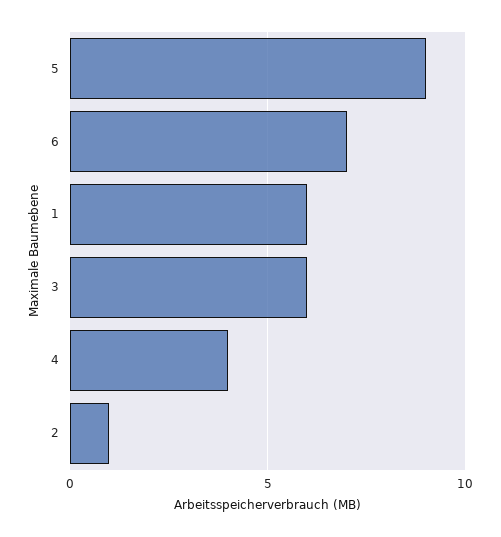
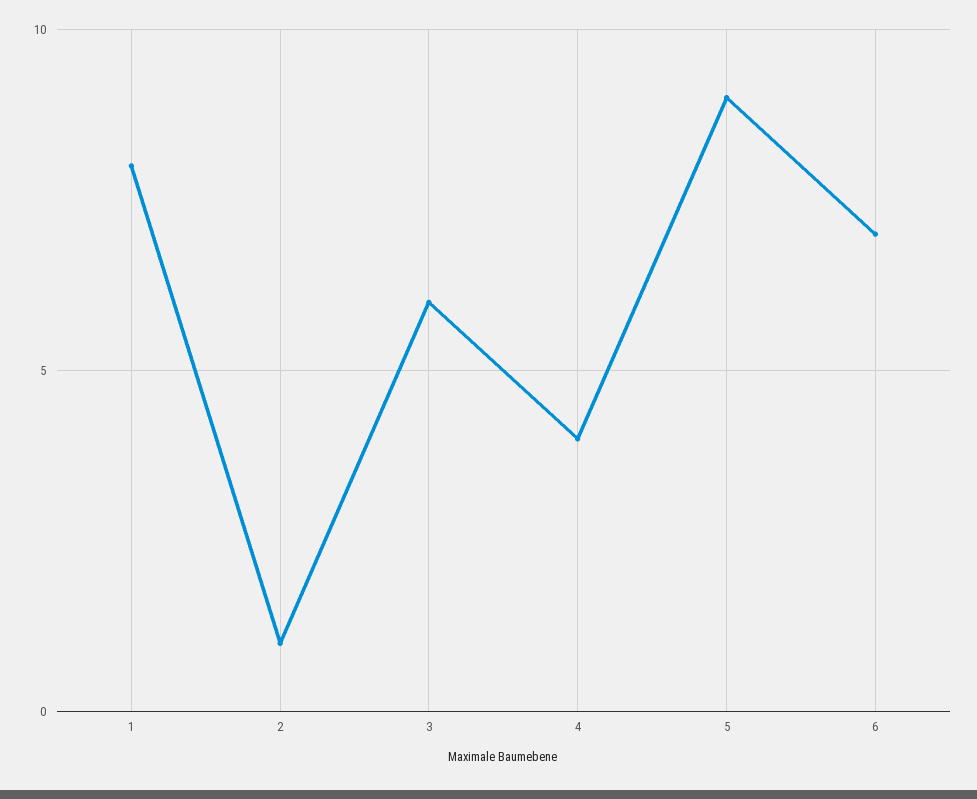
1: 6 -> 8

